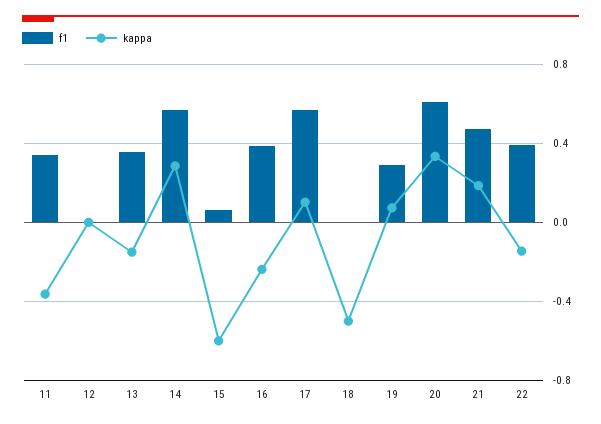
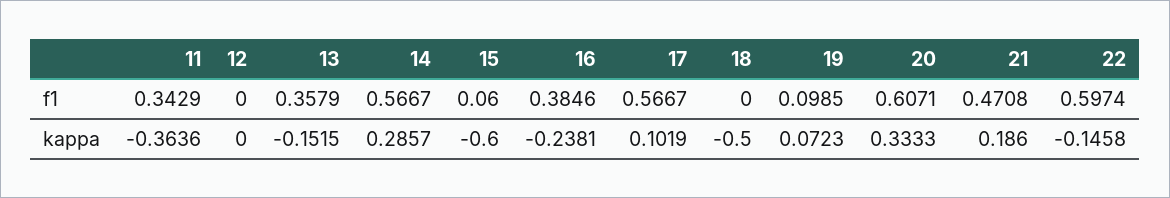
f1, 19: 0.3 -> 0.0985
f1, 22: 0.4 -> 0.5974

